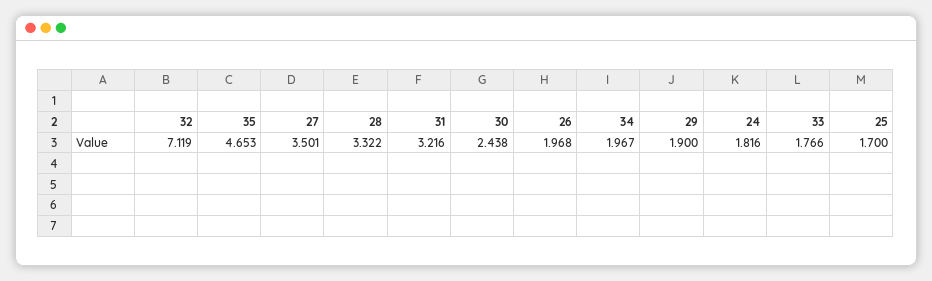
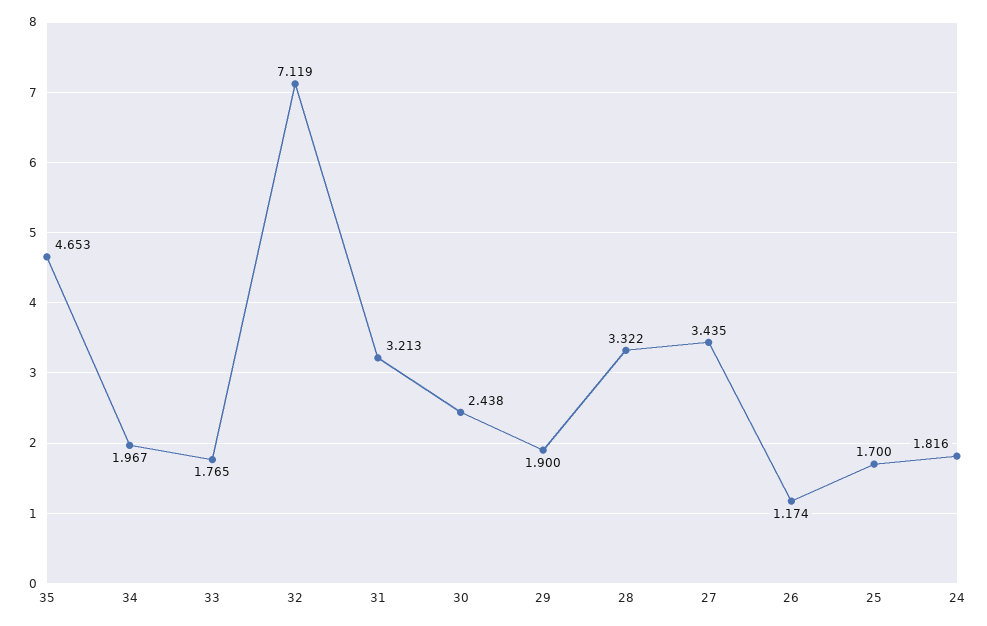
27: 3.501 -> 3.435
31: 3.216 -> 3.213
26: 1.968 -> 1.174
33: 1.766 -> 1.765

